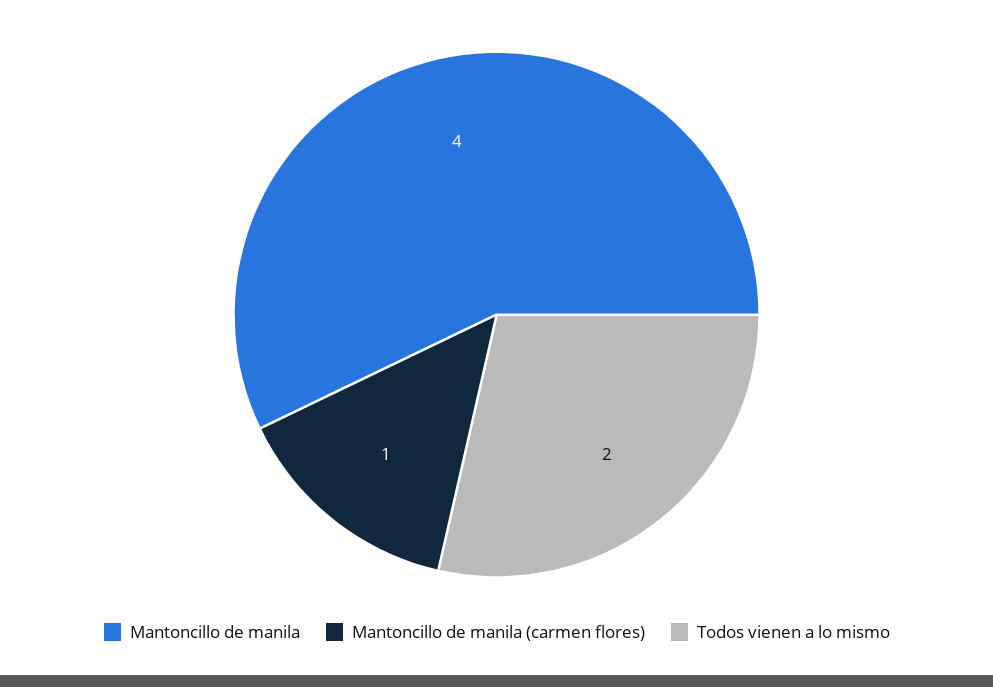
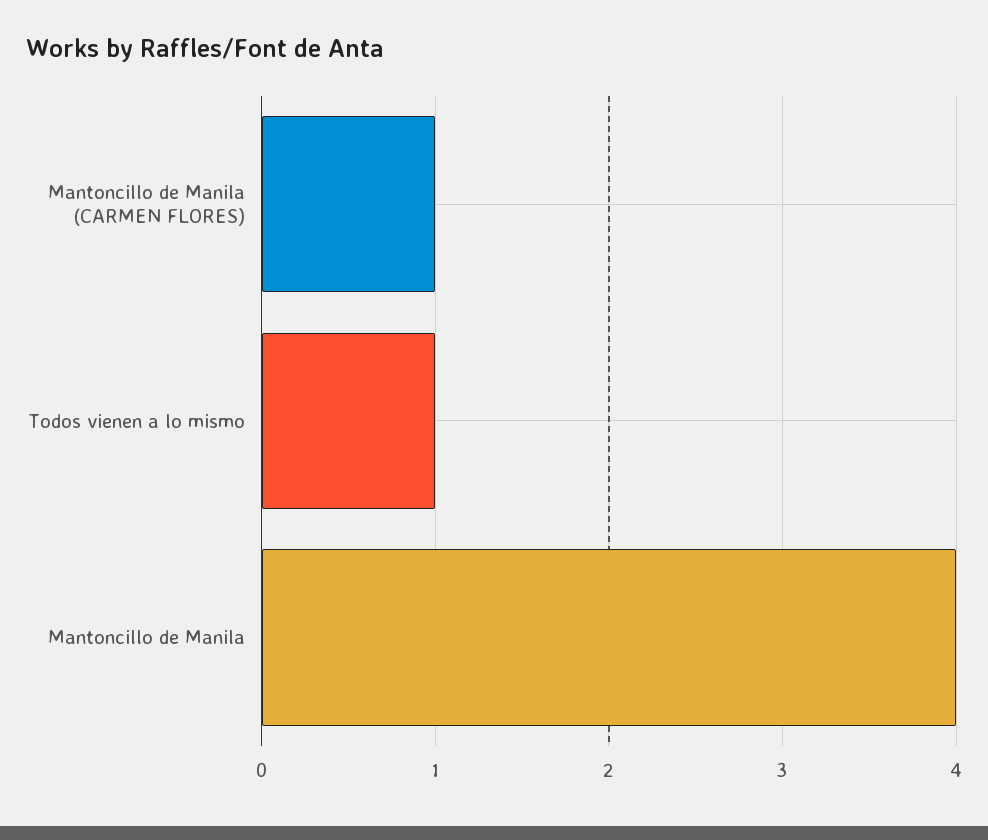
Todos vienen a lo mismo: 2 -> 1

